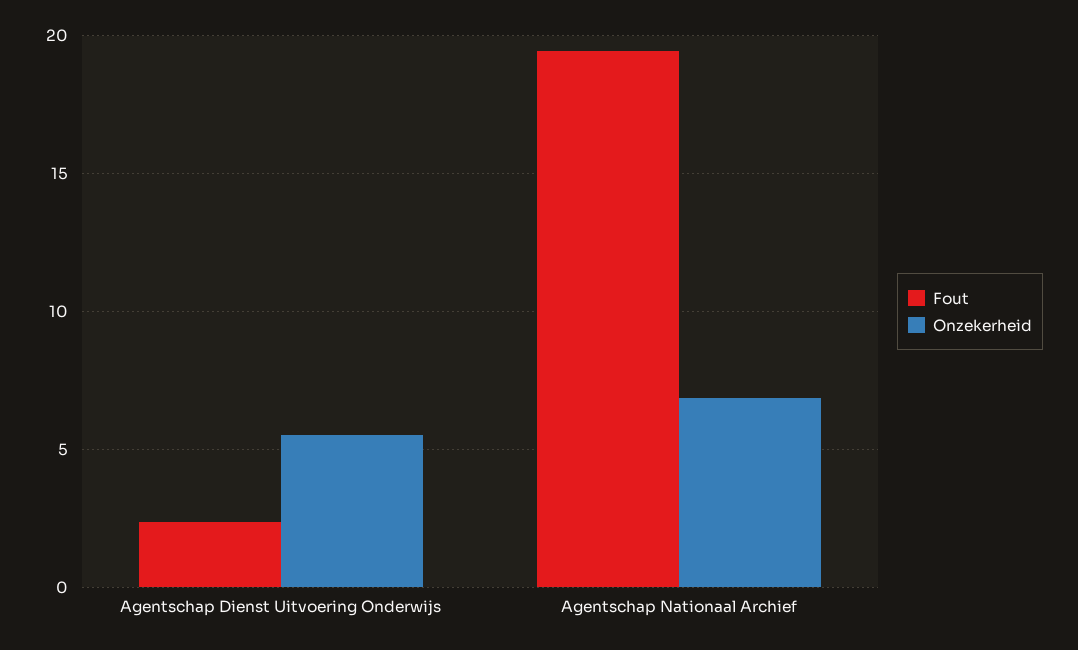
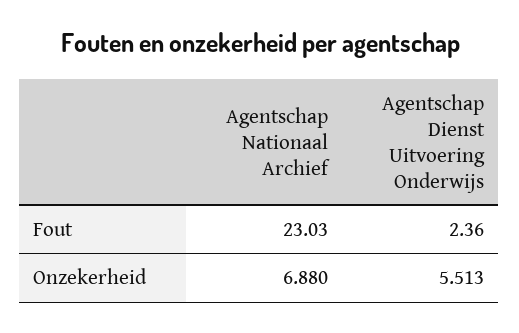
Fout, Agentschap Nationaal Archief: 19.5 -> 23.03

